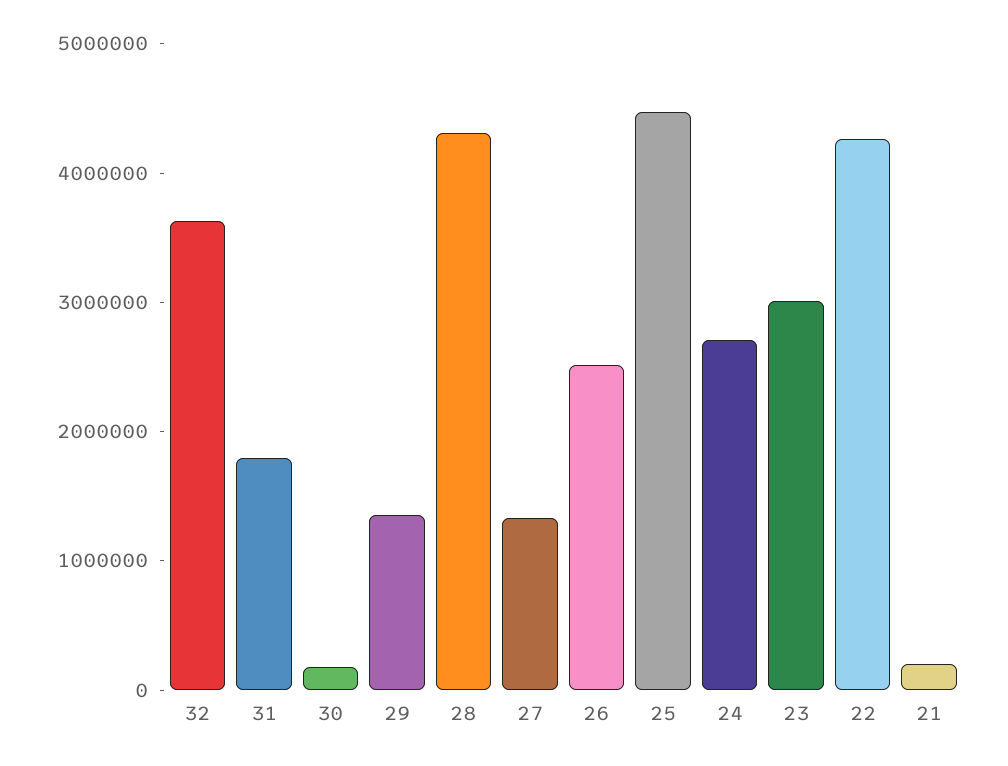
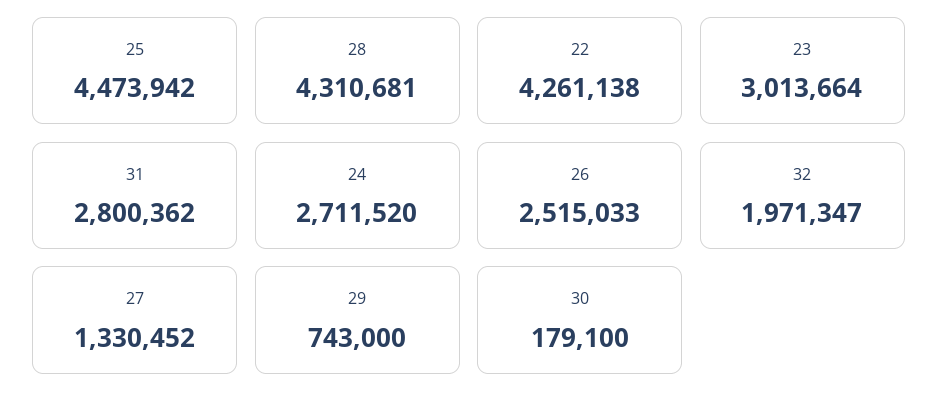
32: 3600000 -> 1971347
31: 1800000 -> 2800362
29: 1400000 -> 743000
21: 200000 -> none

